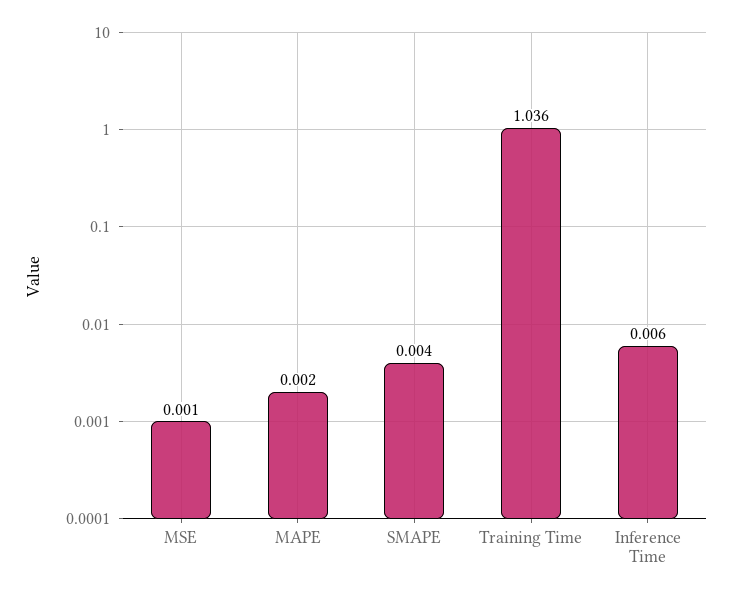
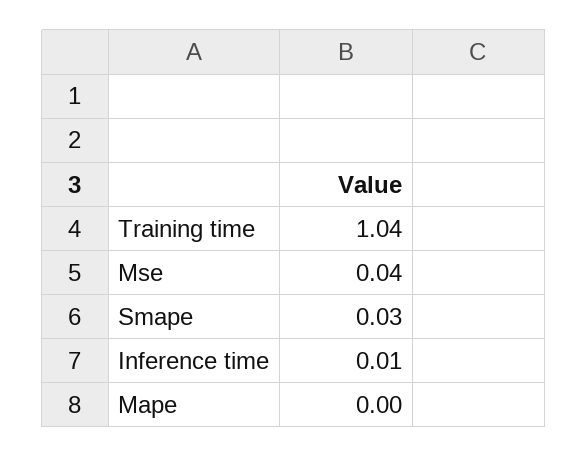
MSE: 0.001 -> 0.04
SMAPE: 0.004 -> 0.03

